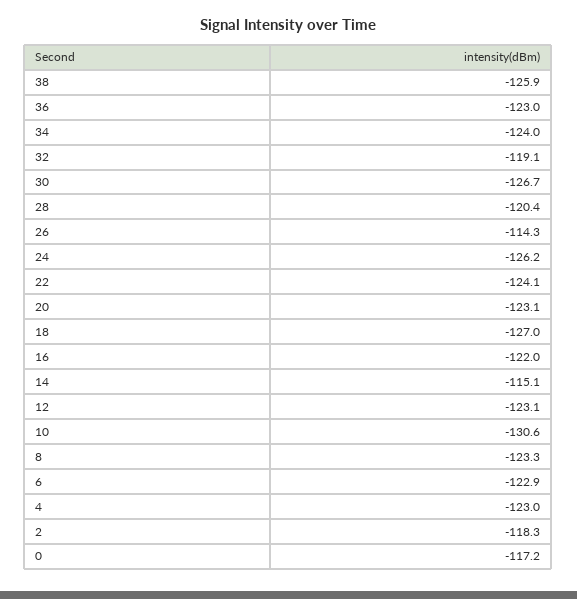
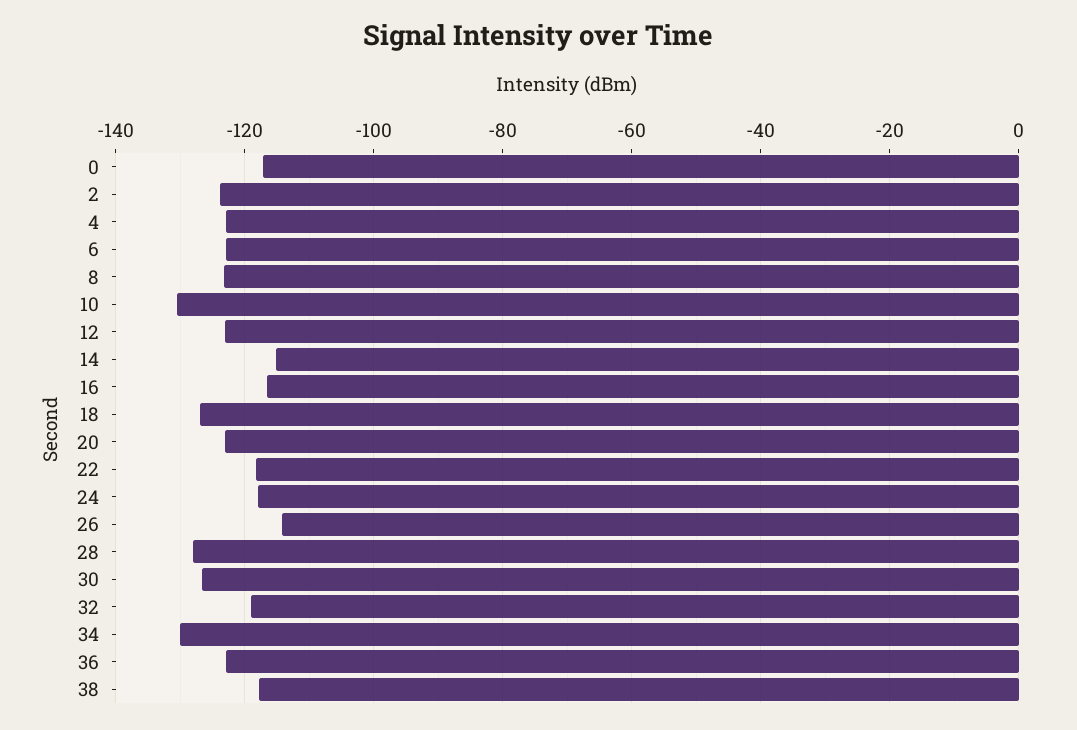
38: -125.9 -> -118
34: -124 -> -130
28: -120.4 -> -128
24: -126.2 -> -118
22: -124.1 -> -118
16: -122 -> -116
2: -118.3 -> -124

